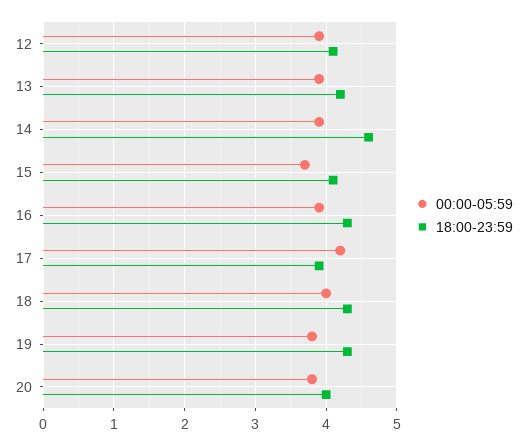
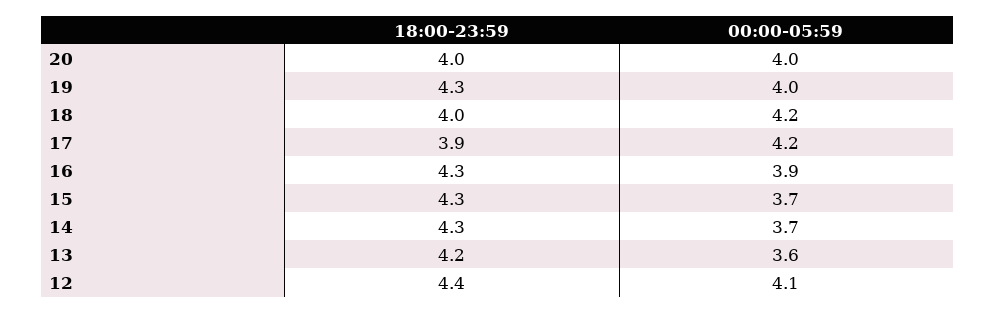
00:00-05:59, 12: 3.9 -> 4.1
18:00-23:59, 12: 4.1 -> 4.4
00:00-05:59, 13: 3.9 -> 3.6
00:00-05:59, 14: 3.9 -> 3.7
18:00-23:59, 14: 4.6 -> 4.3
18:00-23:59, 15: 4.1 -> 4.3
00:00-05:59, 18: 4 -> 4.2
18:00-23:59, 18: 4.3 -> 4
00:00-05:59, 19: 3.8 -> 4
00:00-05:59, 20: 3.8 -> 4

